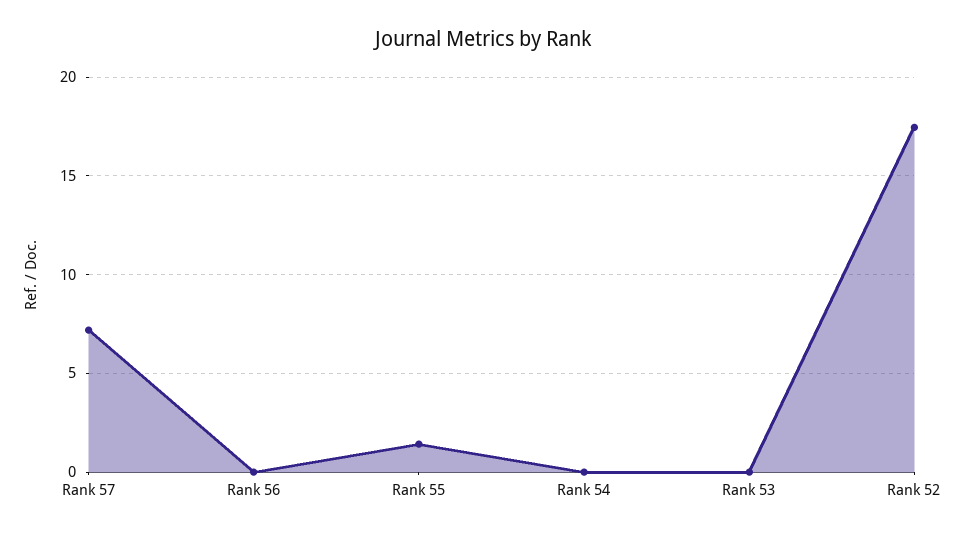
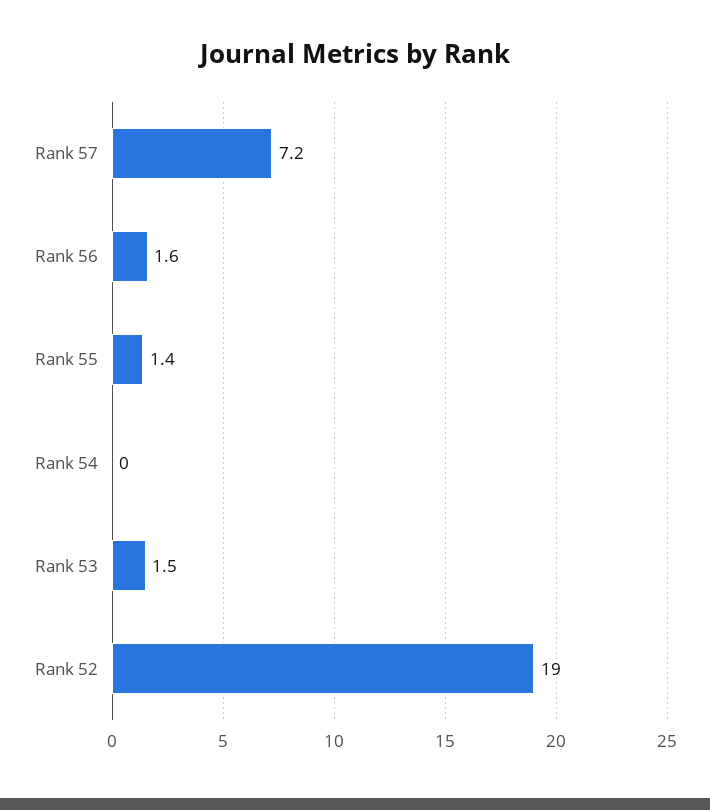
Rank 56: 0 -> 1.6
Rank 53: 0 -> 1.5
Rank 52: 17.5 -> 19

